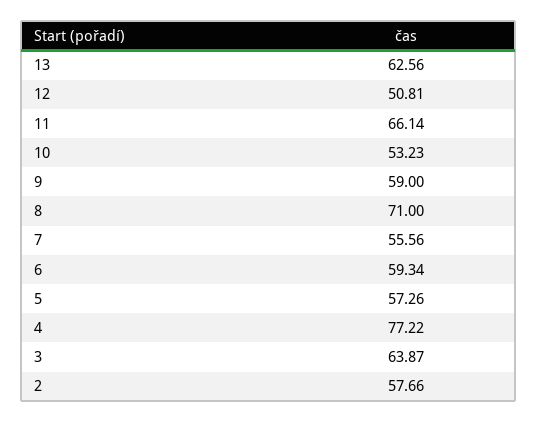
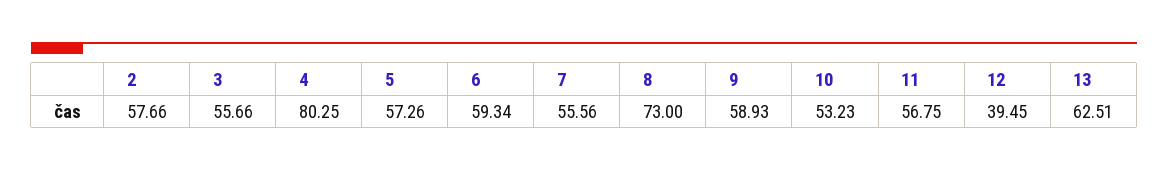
13: 62.56 -> 62.51
12: 50.81 -> 39.45
11: 66.14 -> 56.75
9: 59 -> 58.93
8: 71 -> 73
4: 77.22 -> 80.25
3: 63.87 -> 55.66

